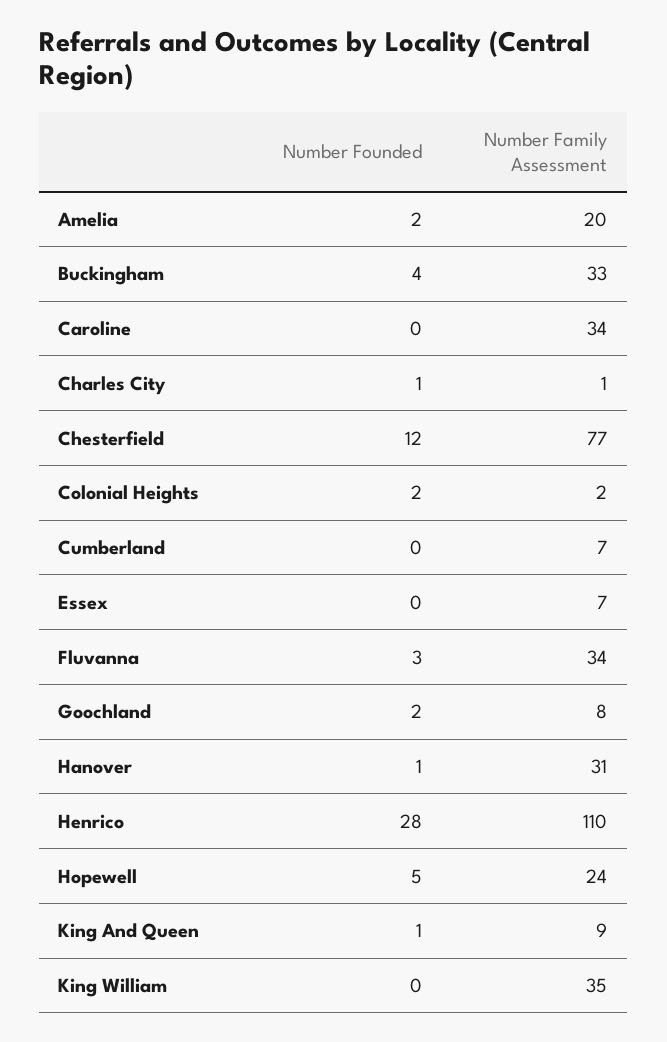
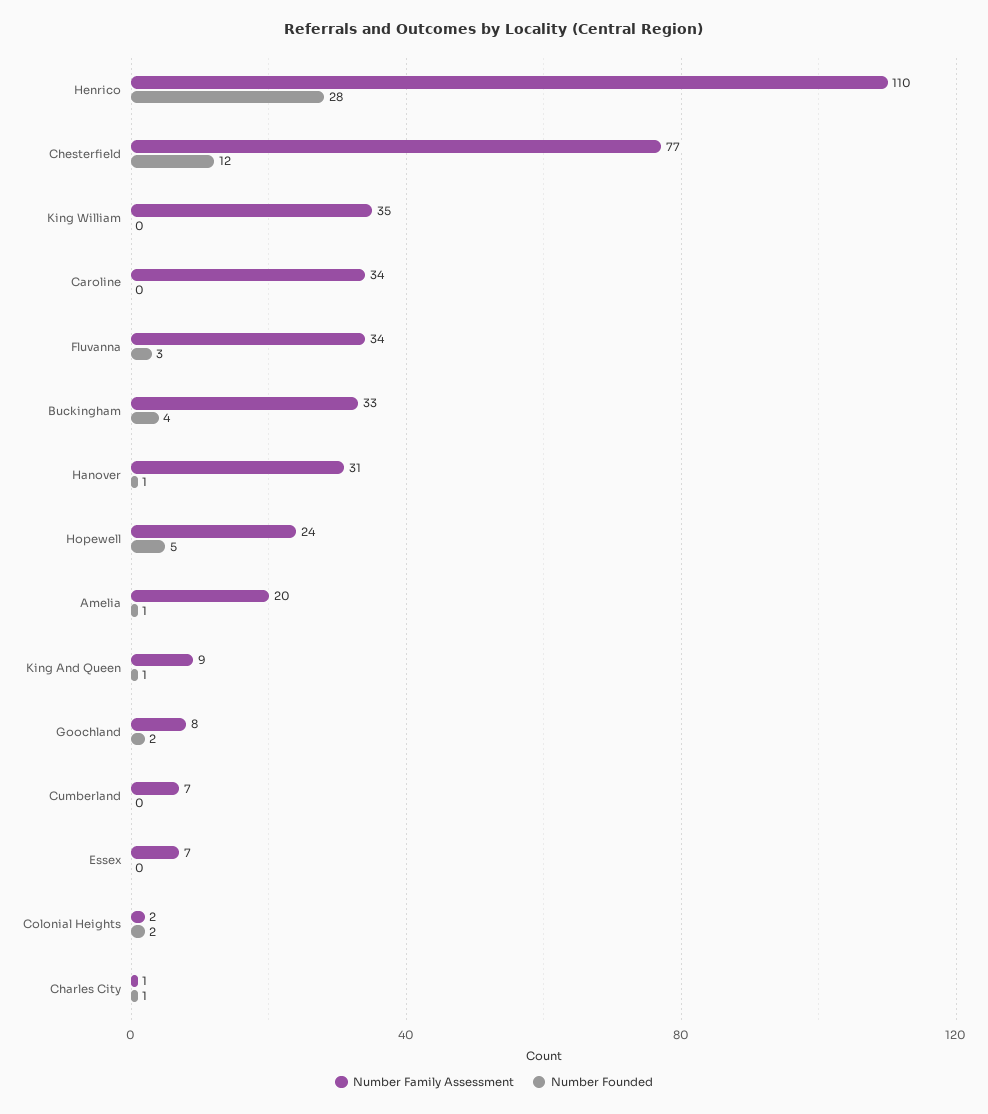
Number Founded, Amelia: 2 -> 1

